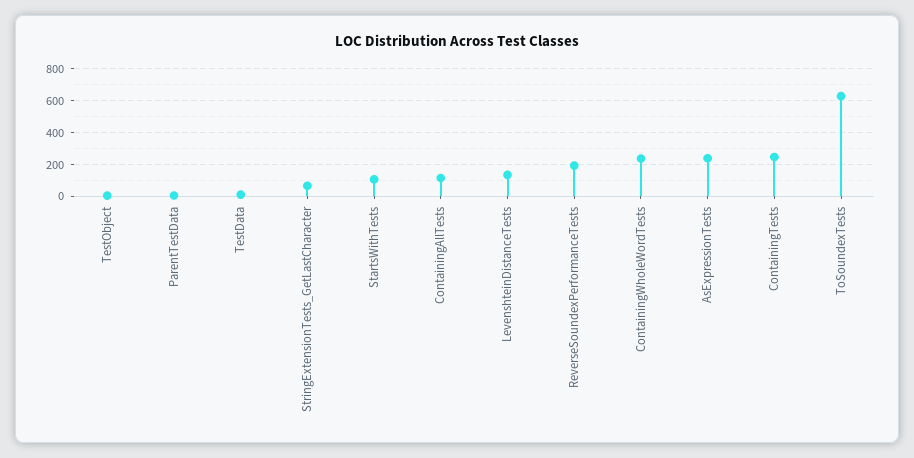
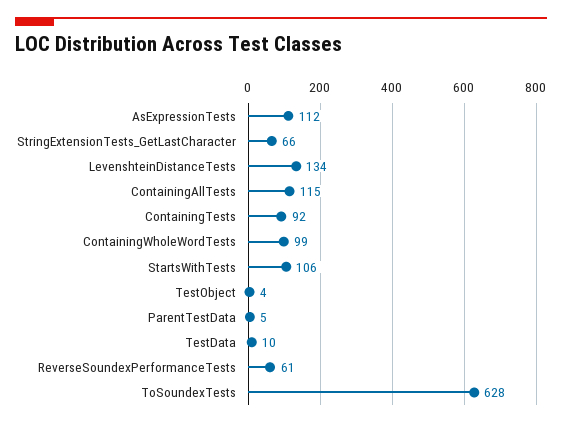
ReverseSoundexPerformanceTests: 200 -> 61
ContainingWholeWordTests: 250 -> 99
AsExpressionTests: 250 -> 112
ContainingTests: 250 -> 92

